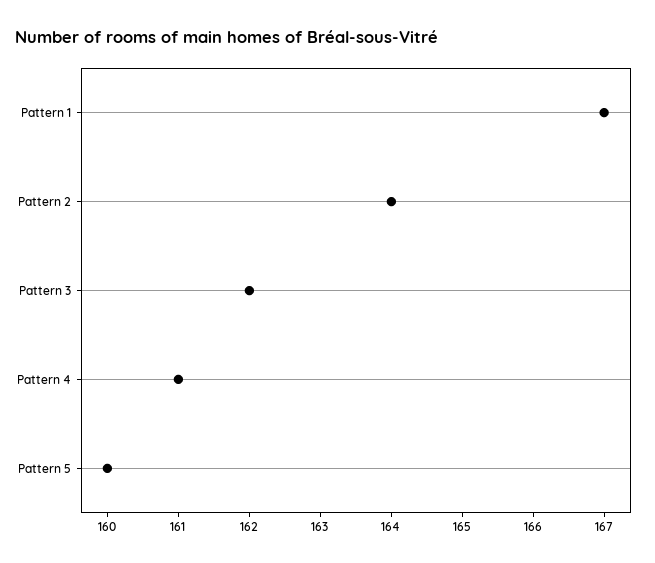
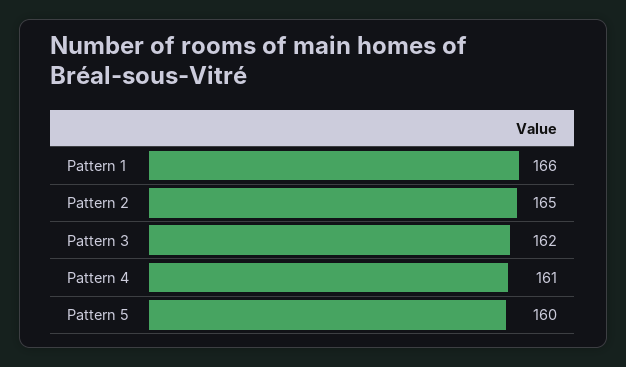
Pattern 1: 167 -> 166
Pattern 2: 164 -> 165

